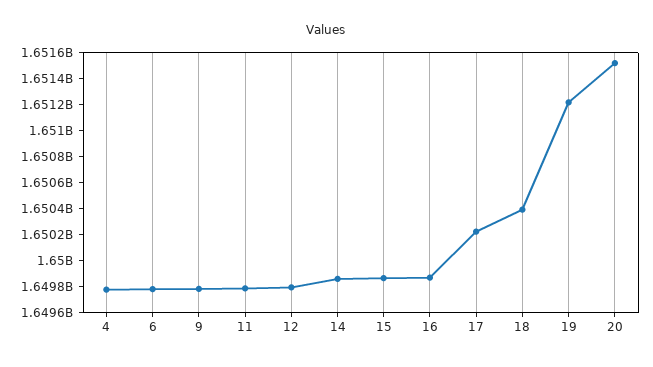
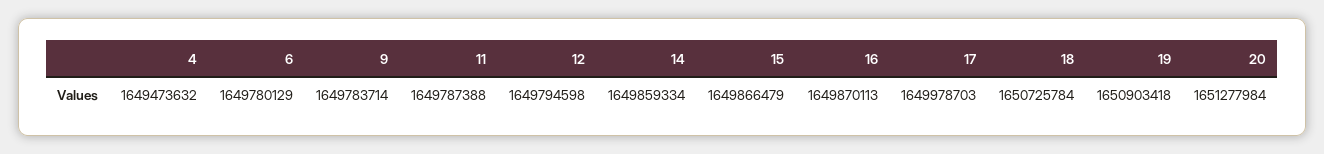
4: 1649800000 -> 1649473632
17: 1650200000 -> 1649978703
18: 1650400000 -> 1650725784
19: 1651200000 -> 1650903418
20: 1651500000 -> 1651277984

